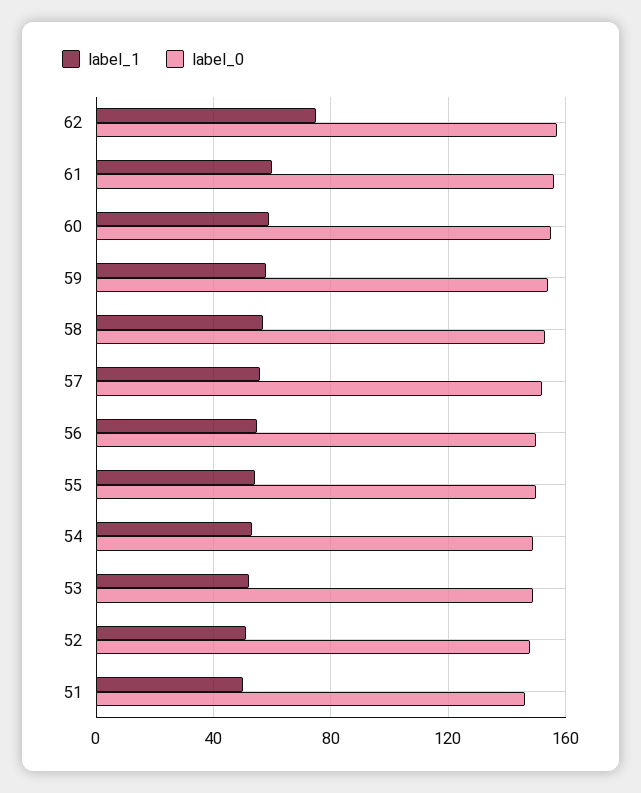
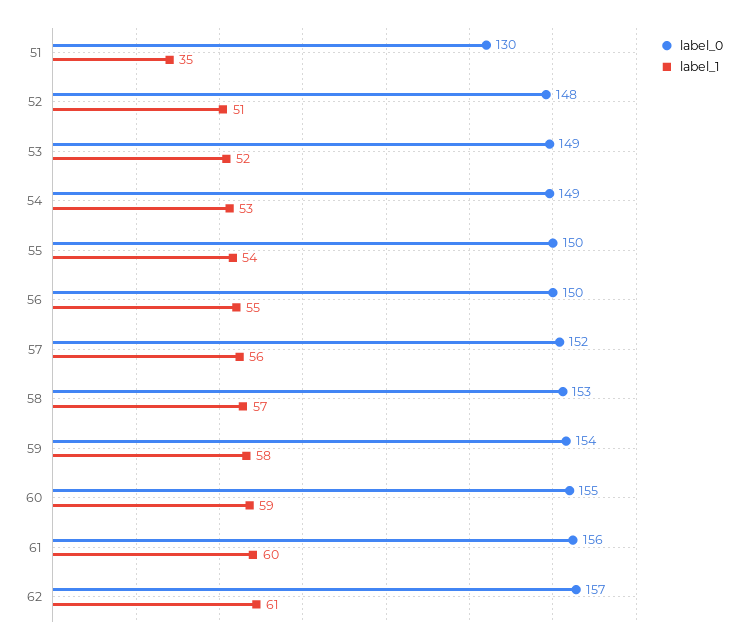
label_1, 62: 75 -> 61
label_1, 51: 50 -> 35
label_0, 51: 145 -> 130

